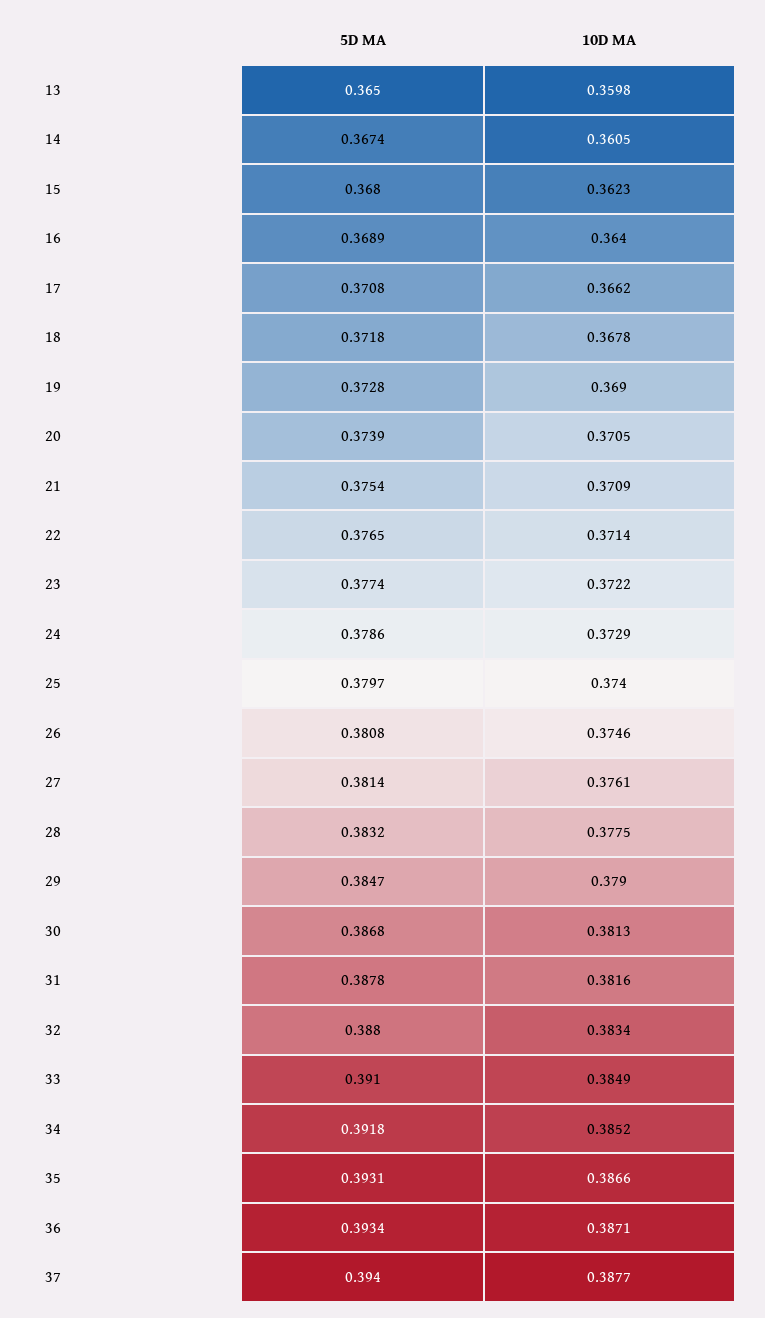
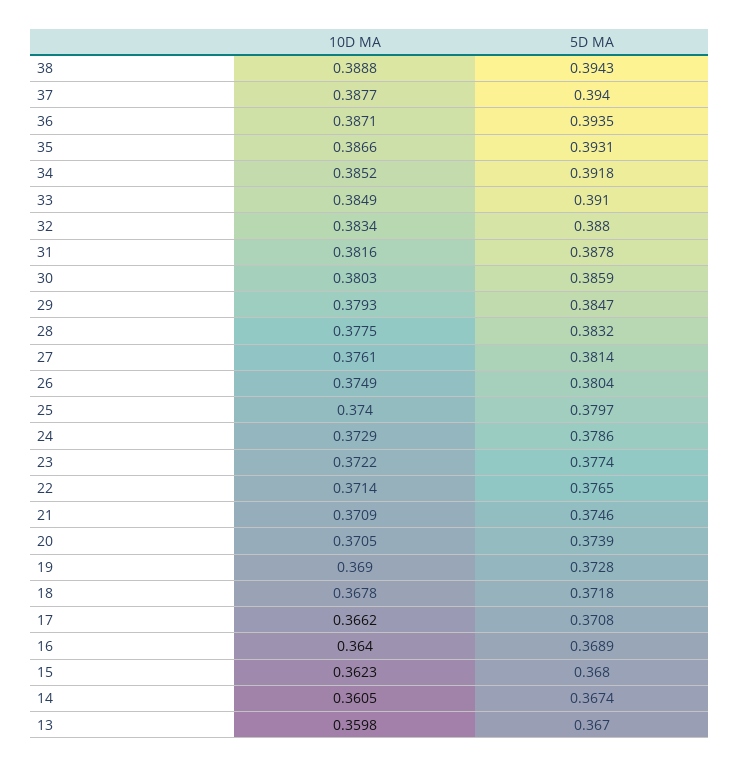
5D MA, 13: 0.365 -> 0.367
5D MA, 21: 0.3754 -> 0.3746
5D MA, 26: 0.3808 -> 0.3804
10D MA, 26: 0.3746 -> 0.3749
10D MA, 29: 0.379 -> 0.3793
5D MA, 30: 0.3868 -> 0.3859
10D MA, 30: 0.3813 -> 0.3803
5D MA, 36: 0.3934 -> 0.3935
10D MA, 38: none -> 0.3888
5D MA, 38: none -> 0.3943

